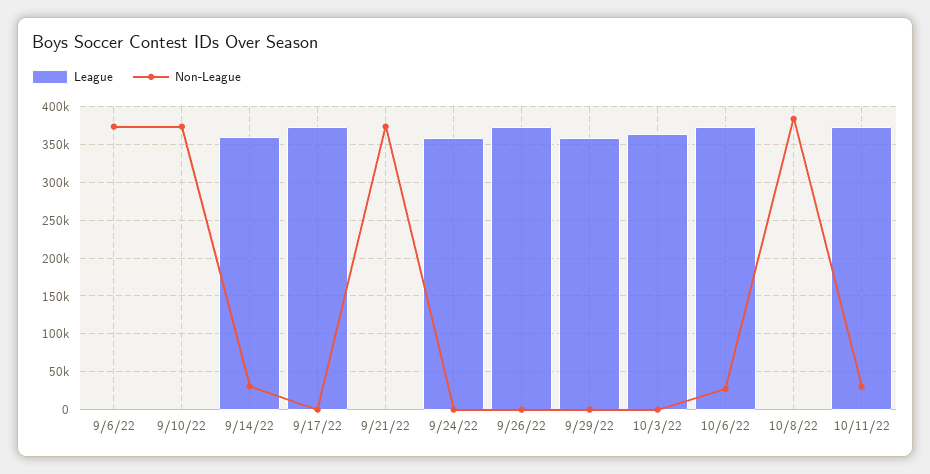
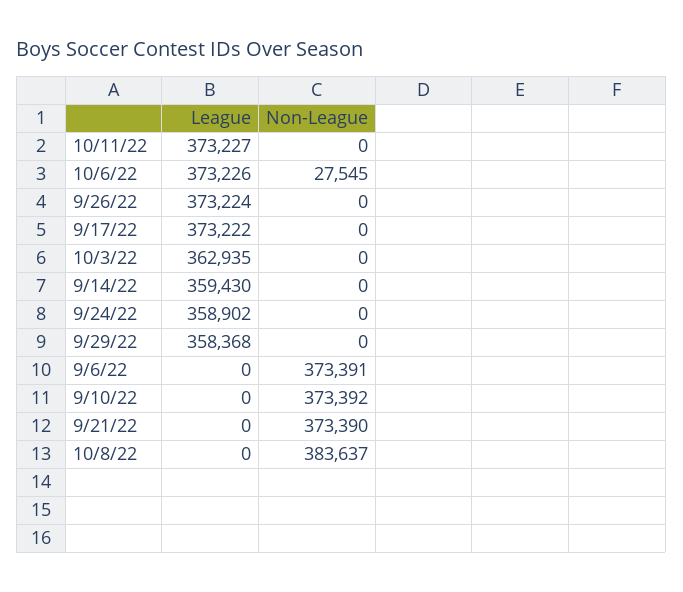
Non-League, 9/14/22: 30000 -> 0
Non-League, 10/11/22: 30000 -> 0

